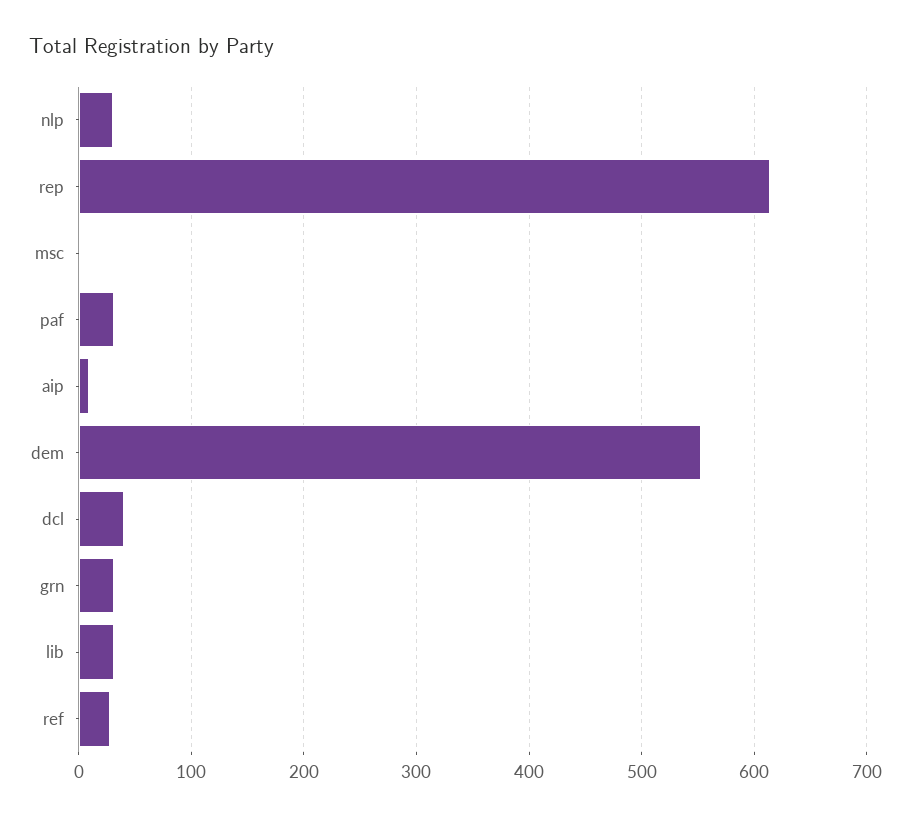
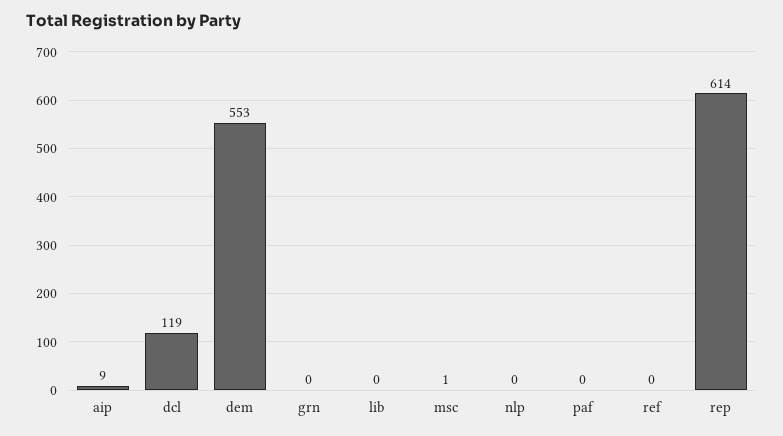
nlp: 30 -> 0
paf: 30 -> 0
dcl: 40 -> 119
grn: 30 -> 0
lib: 30 -> 0
ref: 30 -> 0

